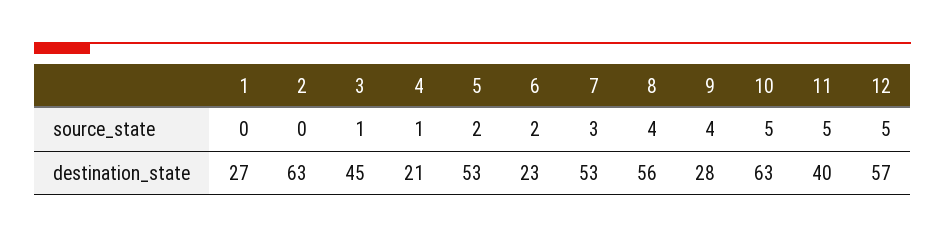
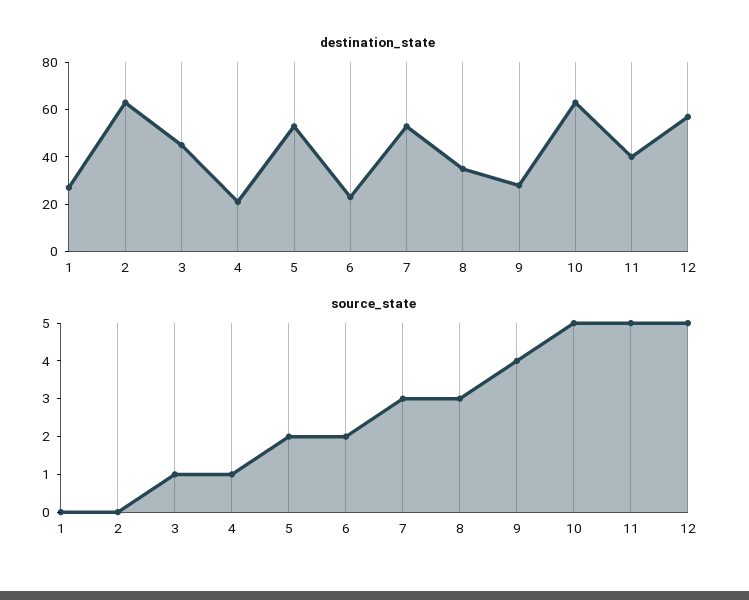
source_state, 8: 4 -> 3
destination_state, 8: 56 -> 35

